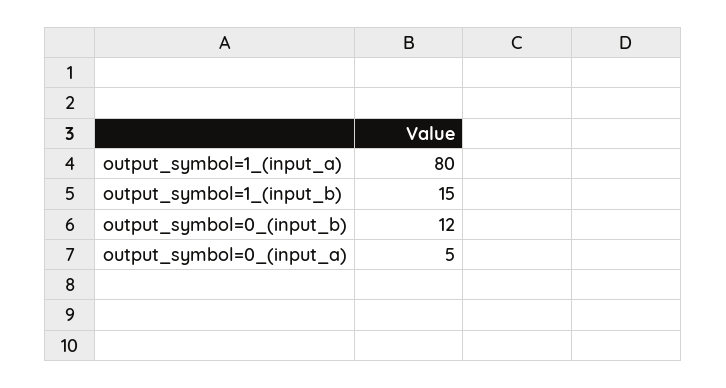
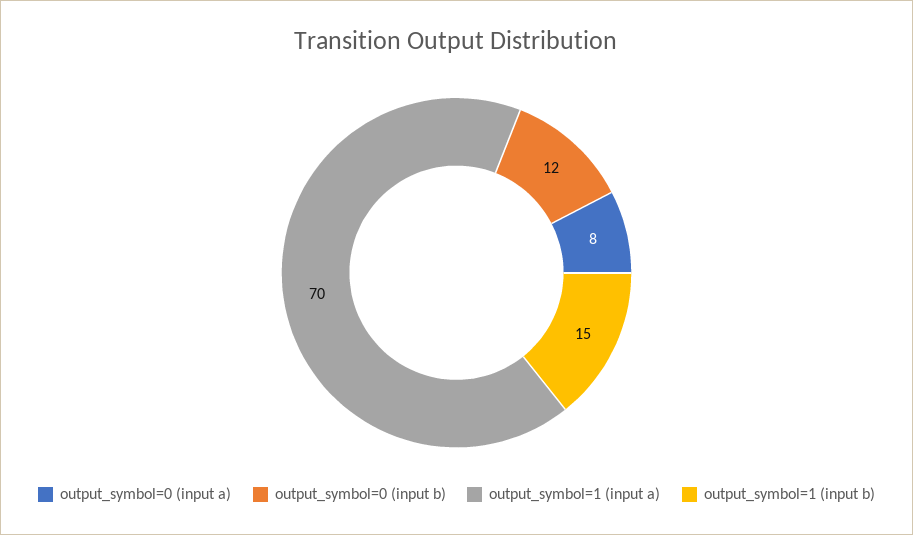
output_symbol=1_(input_a): 80 -> 70
output_symbol=0_(input_a): 5 -> 8

